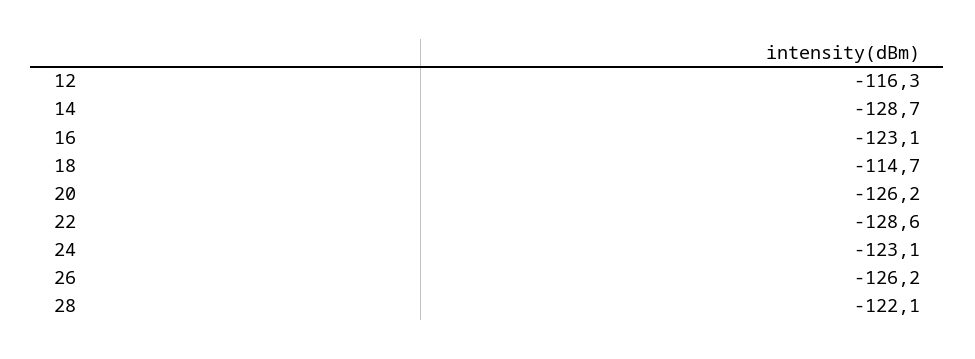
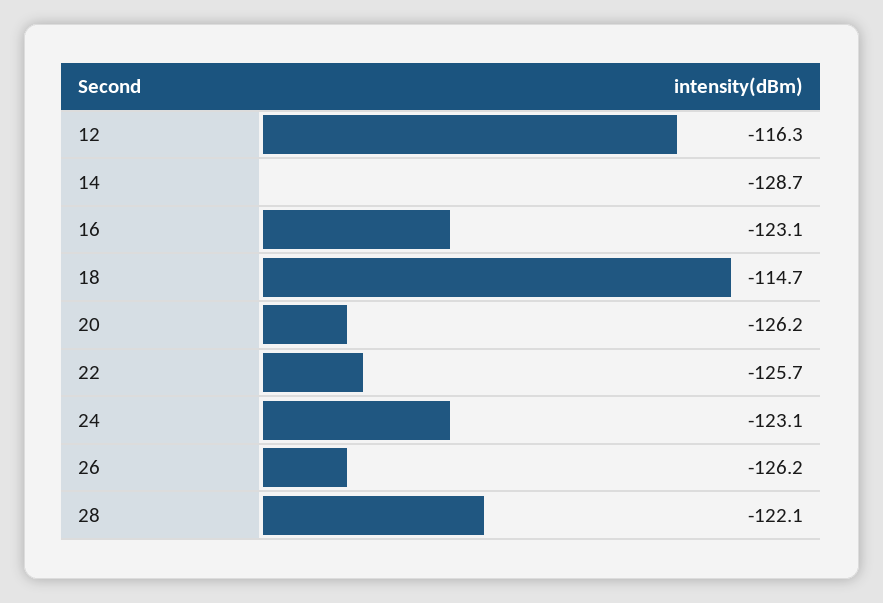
22: -128.6 -> -125.7

